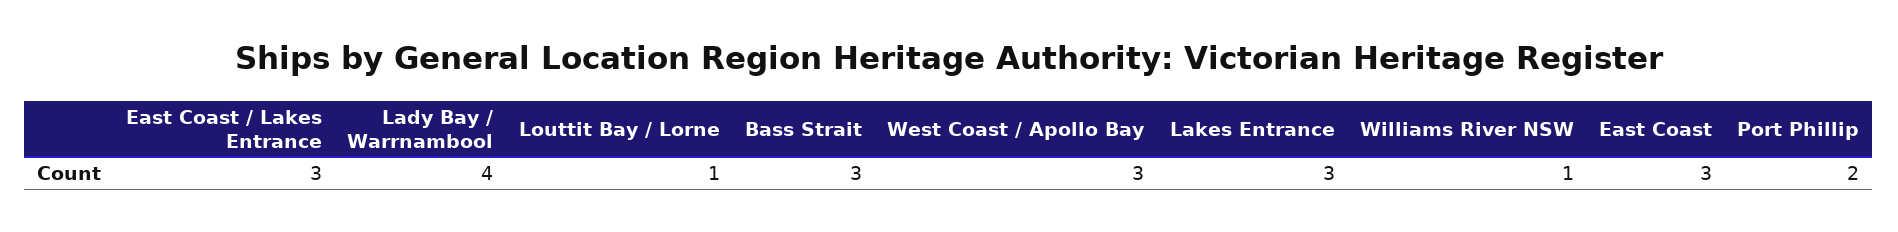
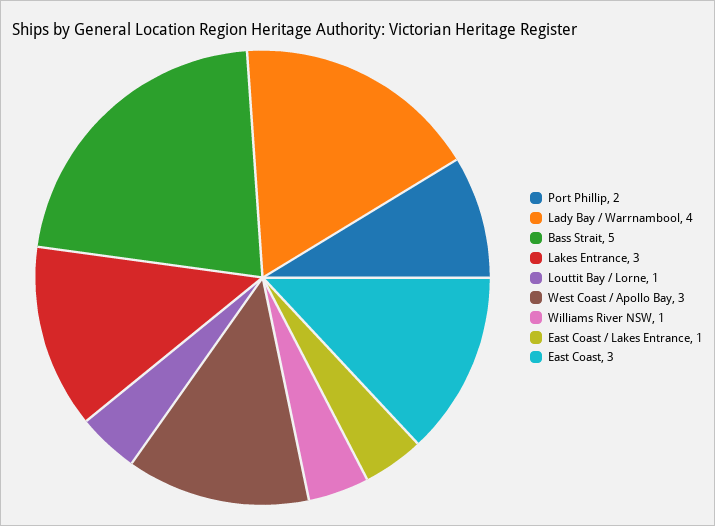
East Coast / Lakes Entrance: 3 -> 1
Bass Strait: 3 -> 5

